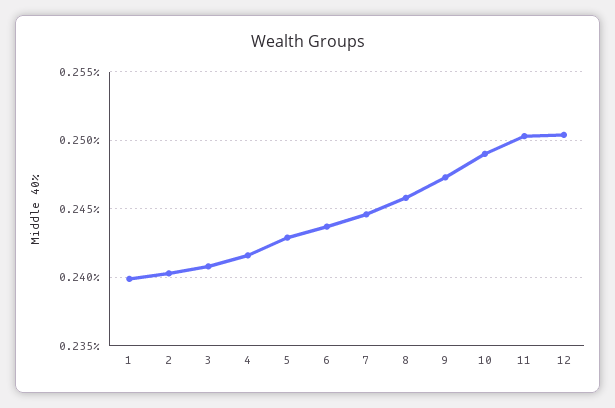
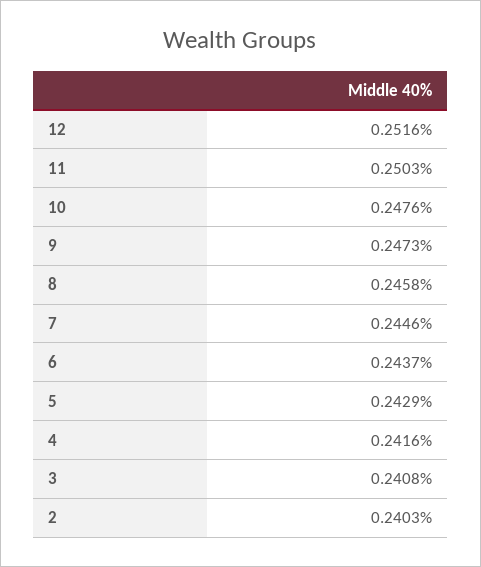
1: 0.24 -> none
10: 0.249 -> 0.2476
12: 0.2505 -> 0.2516

